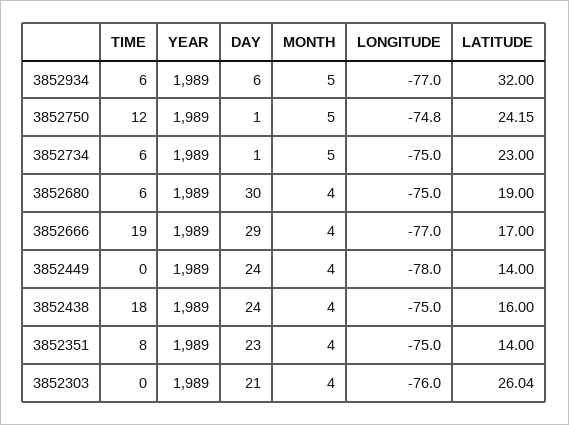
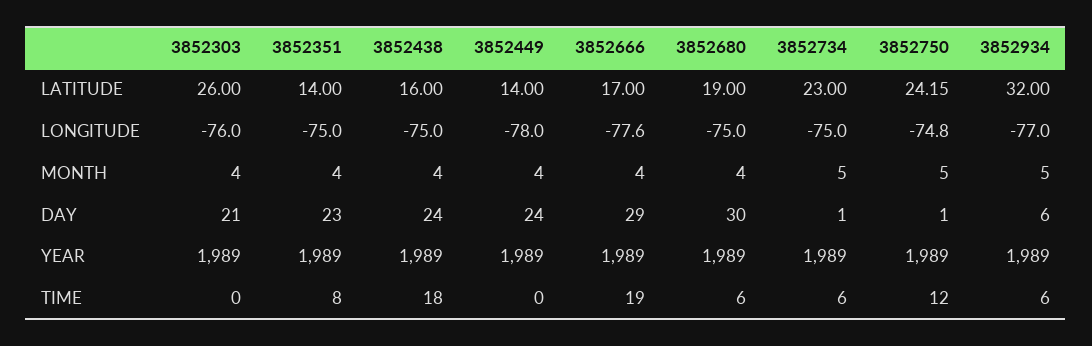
LONGITUDE, 3852666: -77 -> -77.6
LATITUDE, 3852303: 26.04 -> 26

